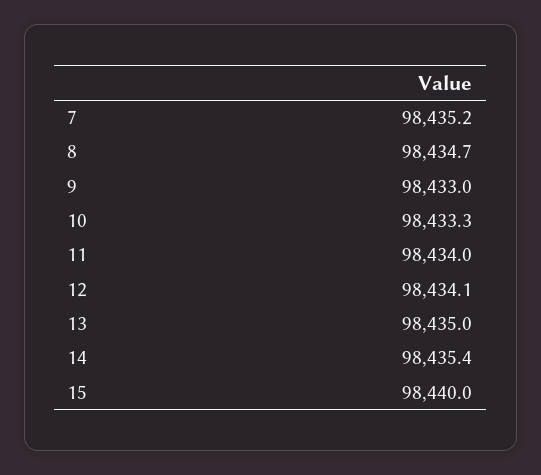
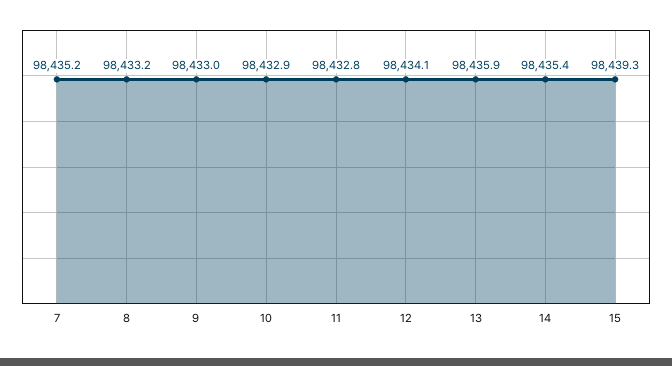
8: 98434.7 -> 98433.2
10: 98433.3 -> 98432.9
11: 98434 -> 98432.8
13: 98435 -> 98435.9
15: 98440 -> 98439.3

